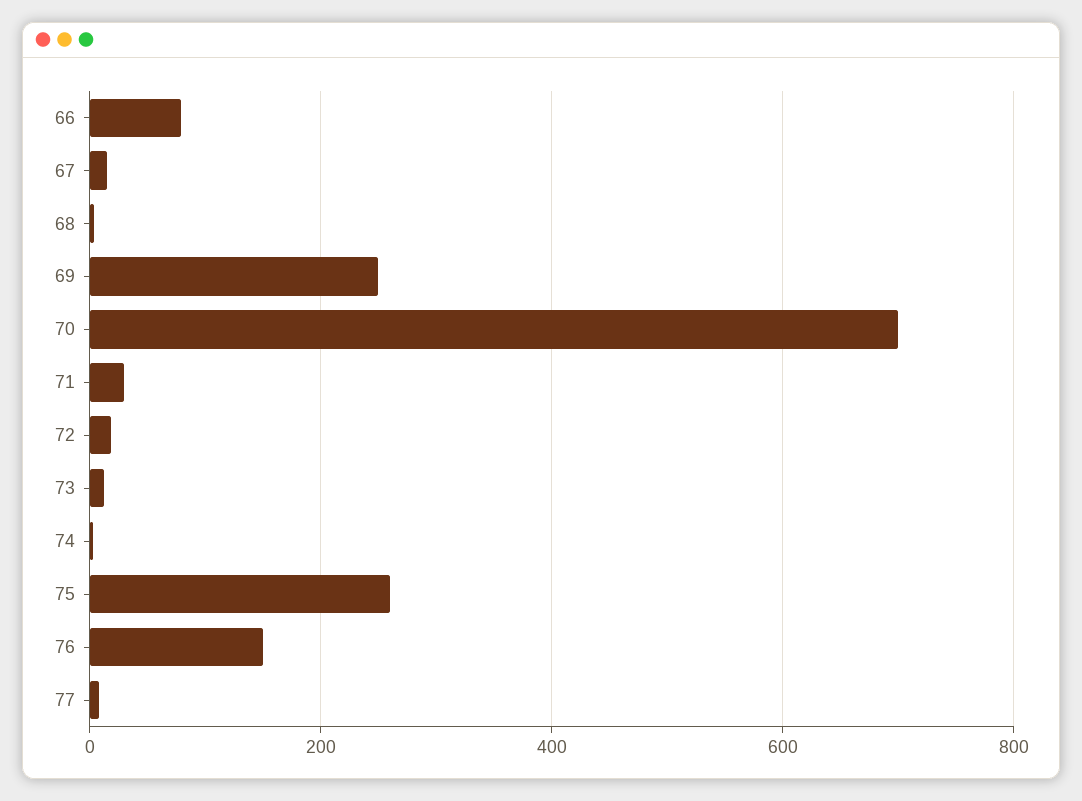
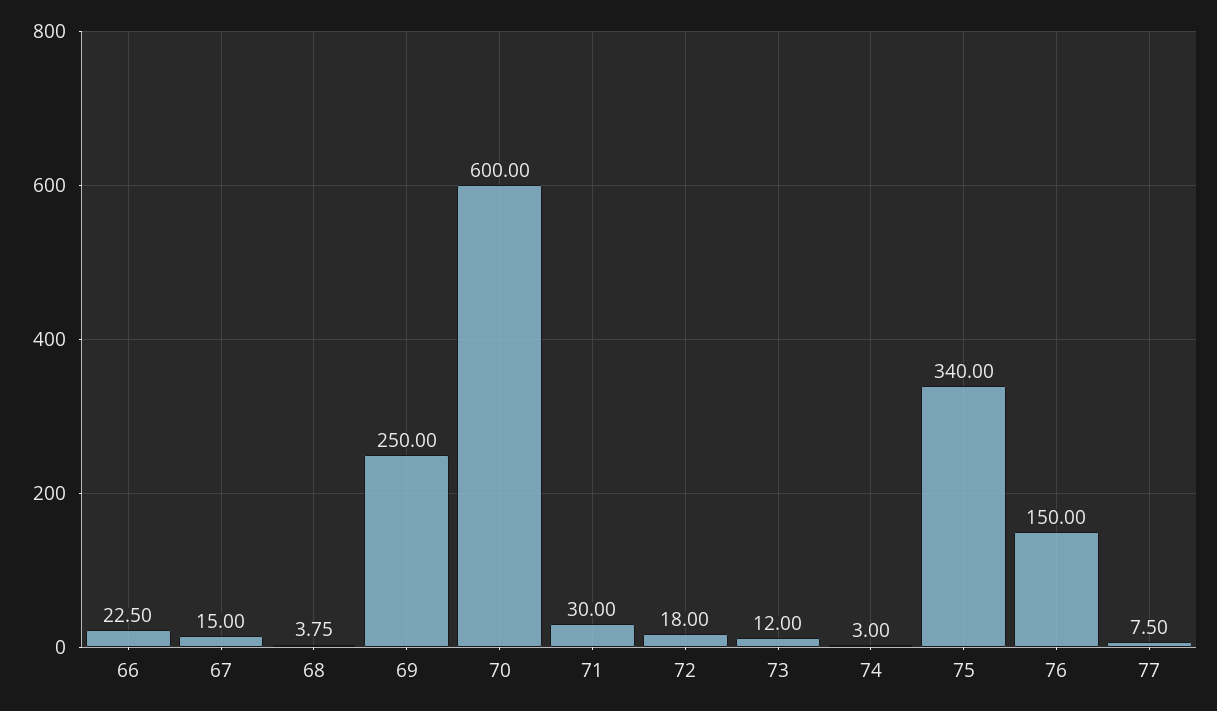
66: 80 -> 22.5
70: 700 -> 600
75: 260 -> 340

